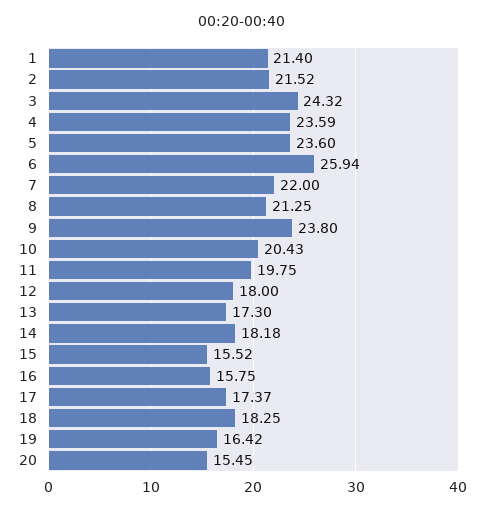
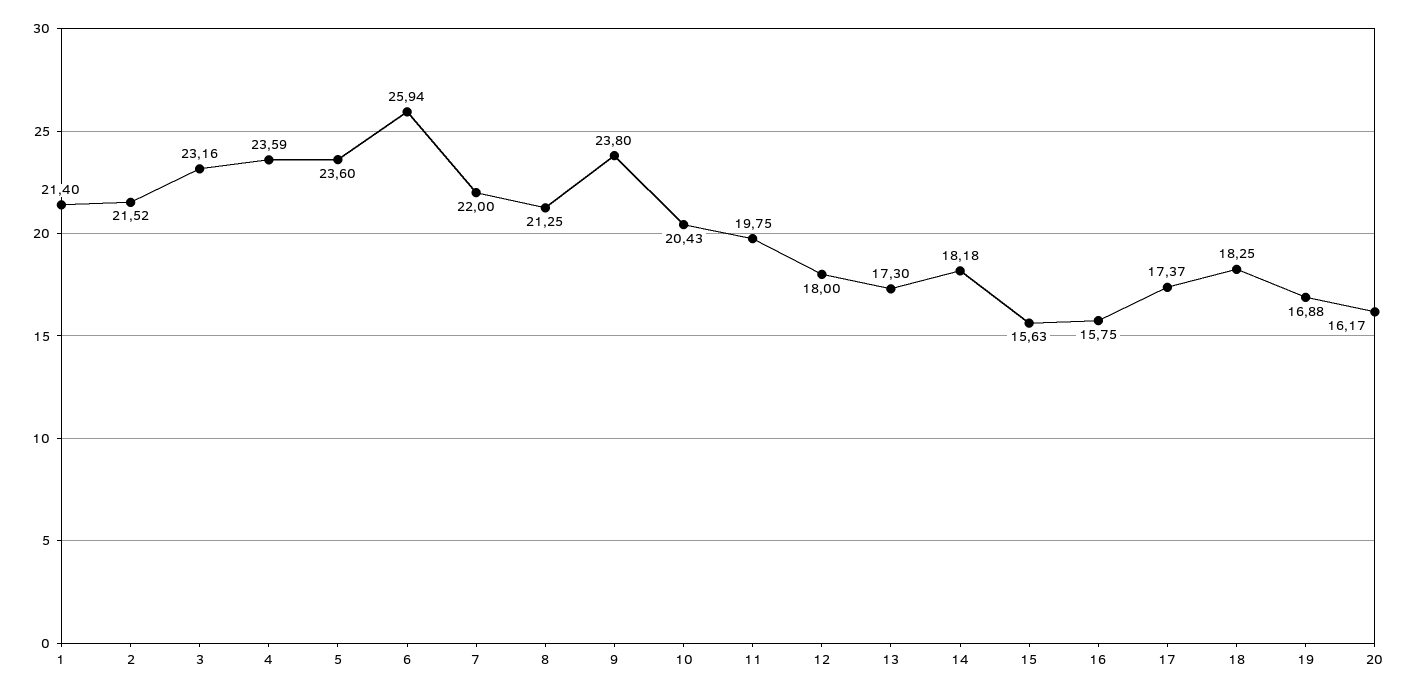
3: 24.32 -> 23.16
15: 15.52 -> 15.63
19: 16.42 -> 16.88
20: 15.45 -> 16.17

